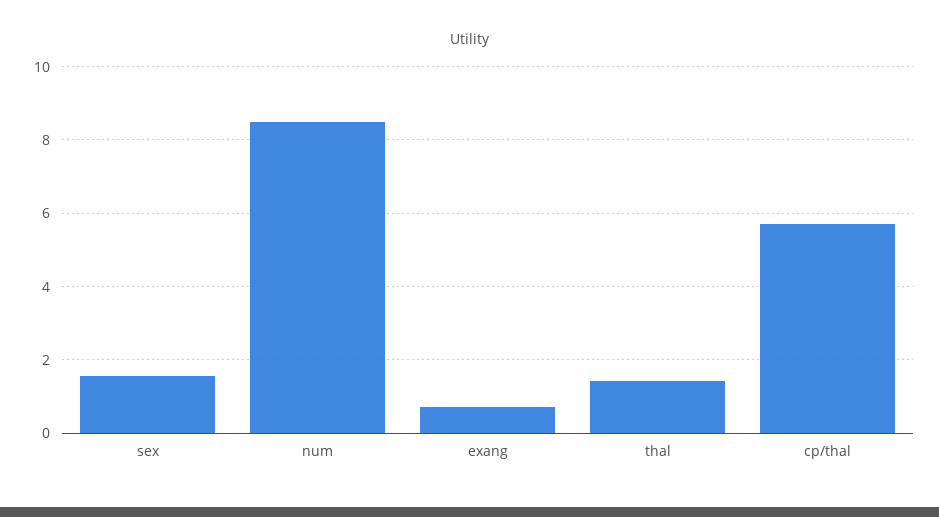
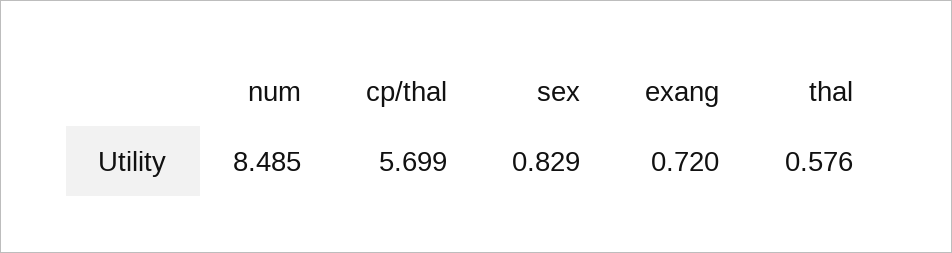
sex: 1.6 -> 0.829
thal: 1.4 -> 0.576

